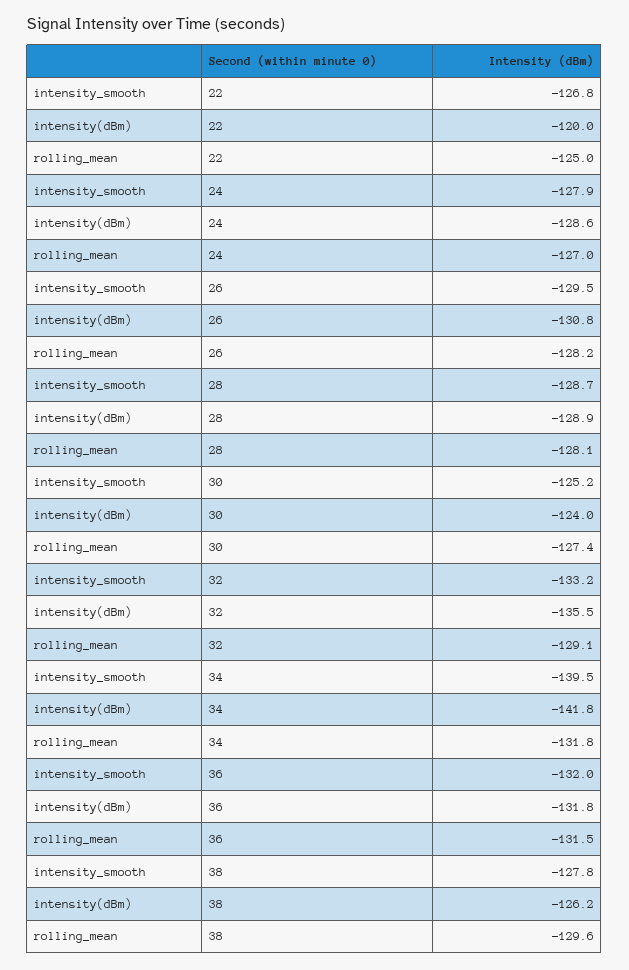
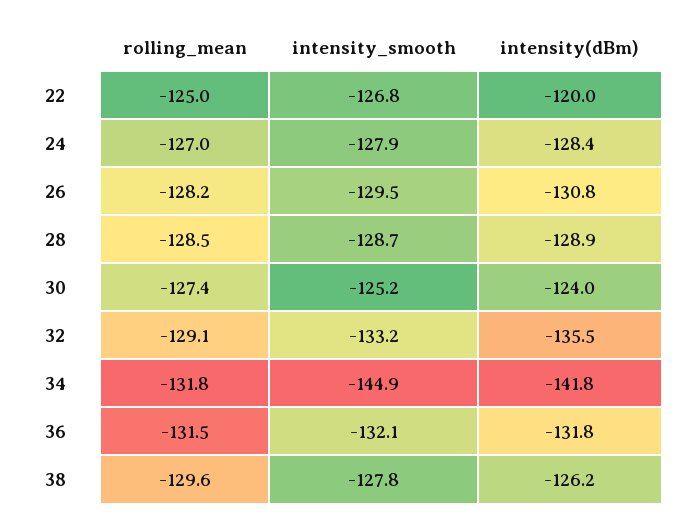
intensity(dBm), 24: -128.6 -> -128.4
rolling_mean, 28: -128.1 -> -128.5
intensity_smooth, 34: -139.5 -> -144.9
intensity_smooth, 36: -132 -> -132.1

